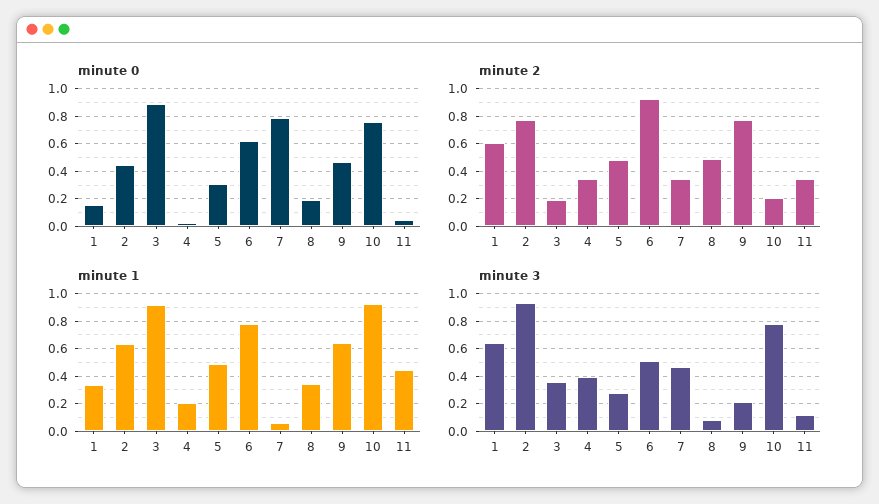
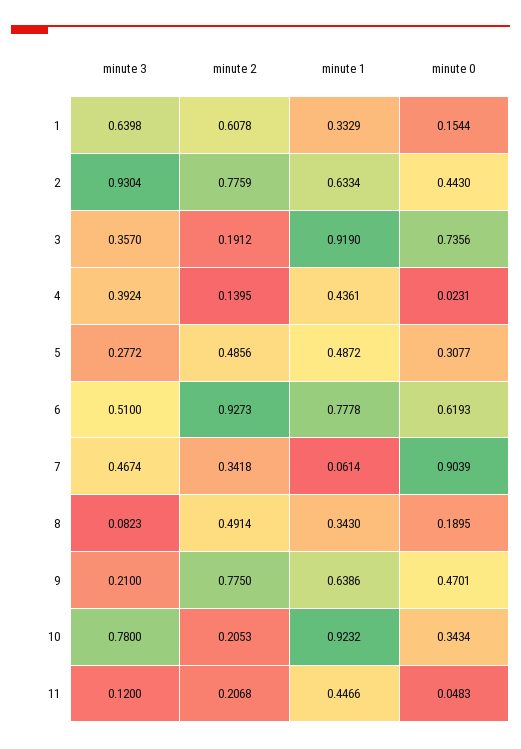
minute 0, 3: 0.9 -> 0.7356
minute 0, 7: 0.8 -> 0.9039
minute 0, 10: 0.75 -> 0.3434
minute 2, 4: 0.35 -> 0.1395
minute 2, 11: 0.35 -> 0.2068
minute 1, 4: 0.2 -> 0.4361

